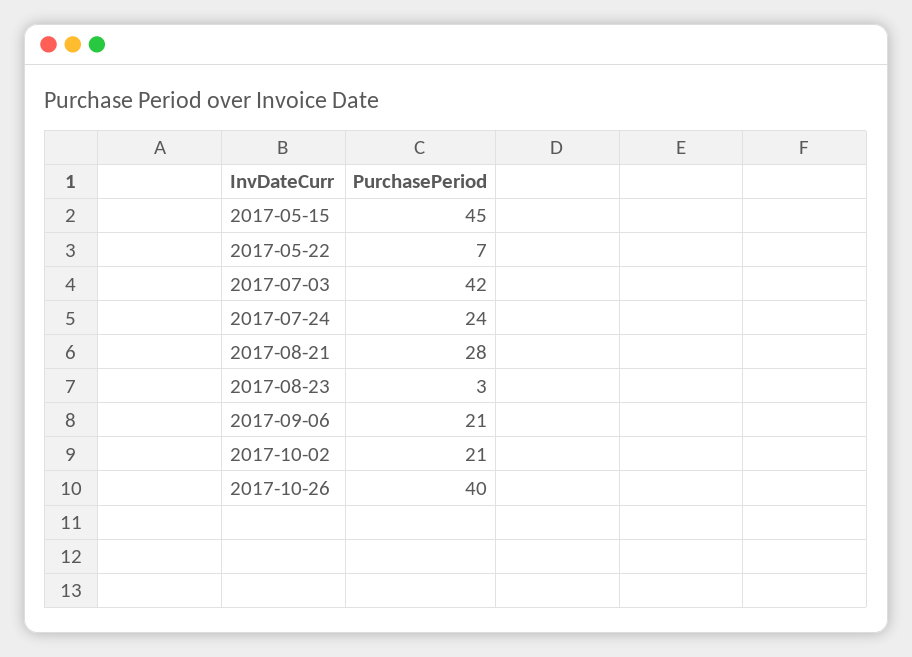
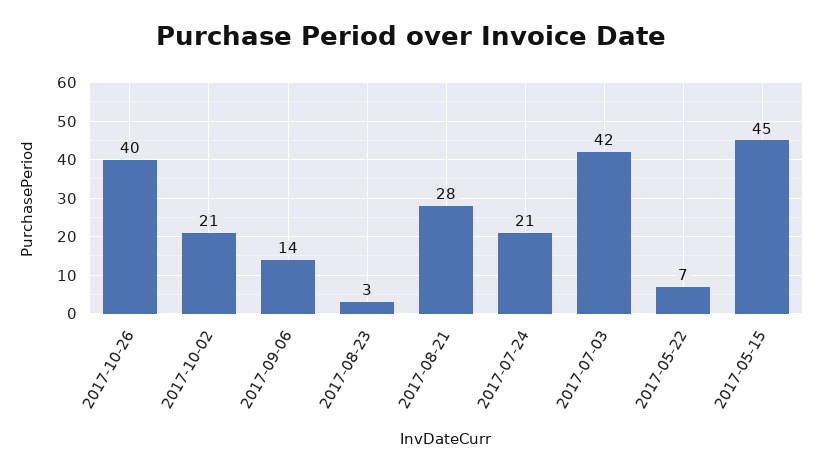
2017-07-24: 24 -> 21
2017-09-06: 21 -> 14

